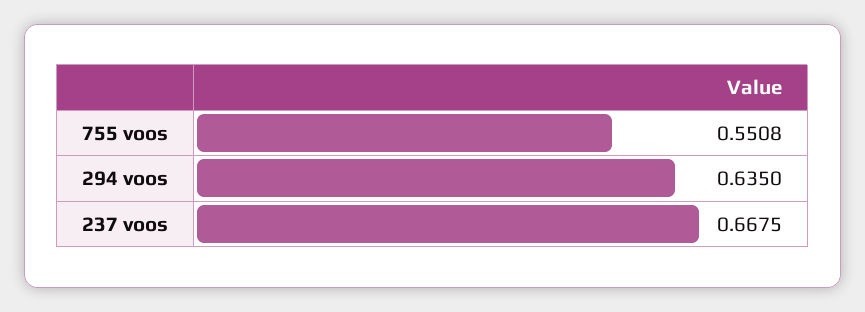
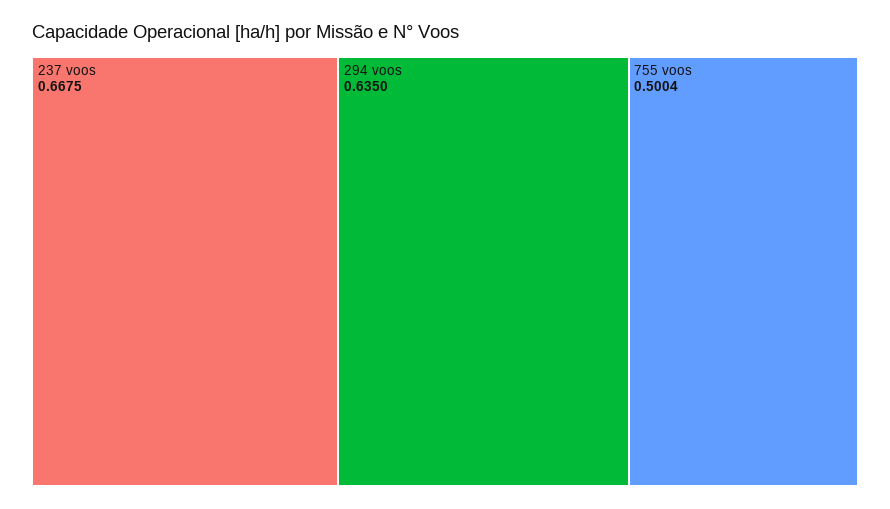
755 voos: 0.5508 -> 0.5004

